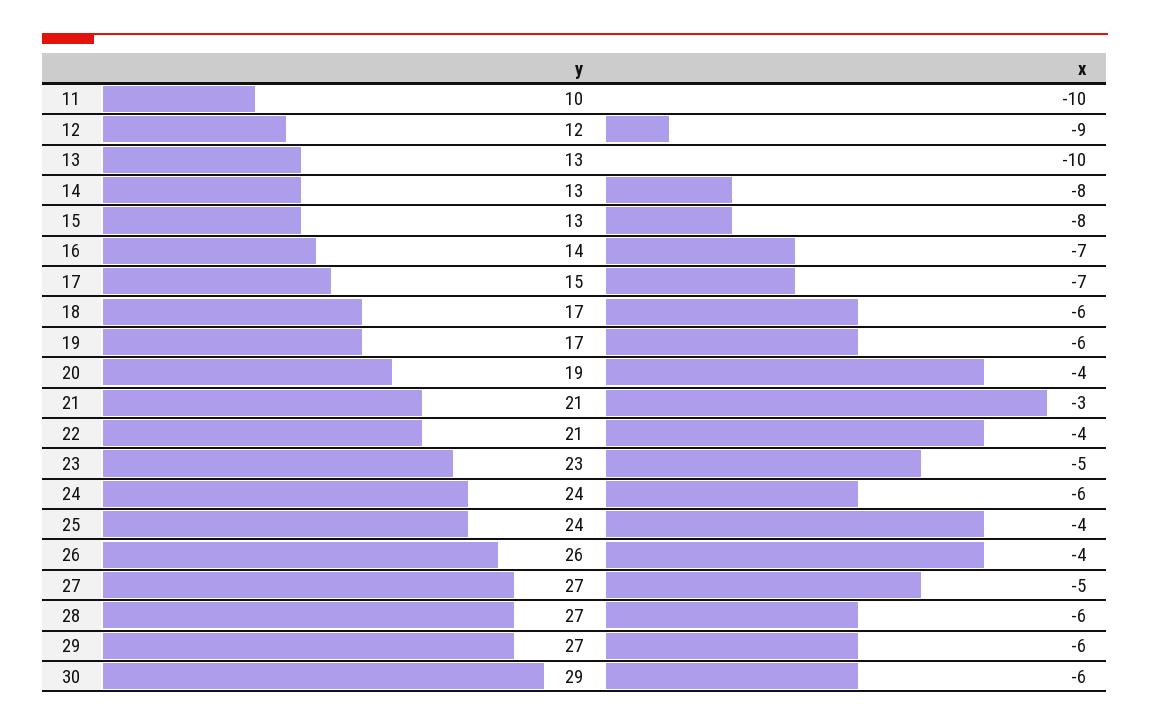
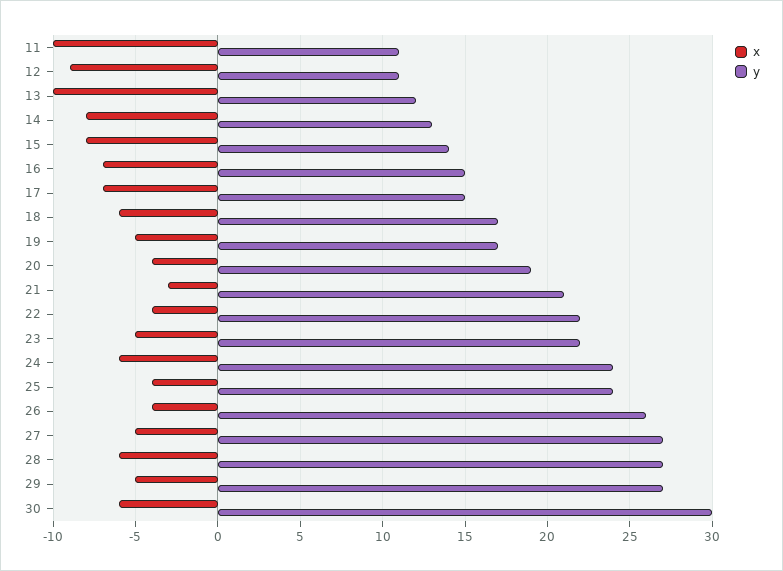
y, 11: 10 -> 11
y, 12: 12 -> 11
y, 13: 13 -> 12
y, 15: 13 -> 14
y, 16: 14 -> 15
x, 19: -6 -> -5
y, 22: 21 -> 22
y, 23: 23 -> 22
x, 29: -6 -> -5
y, 30: 29 -> 30

